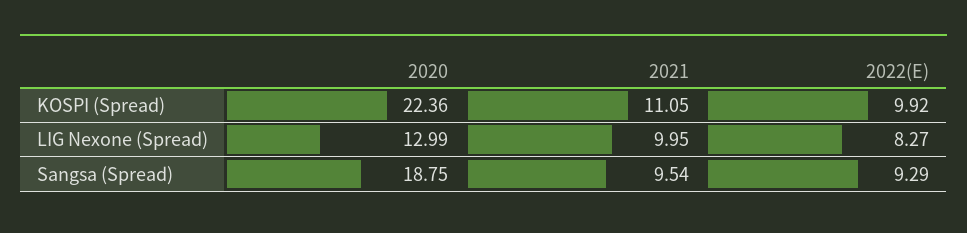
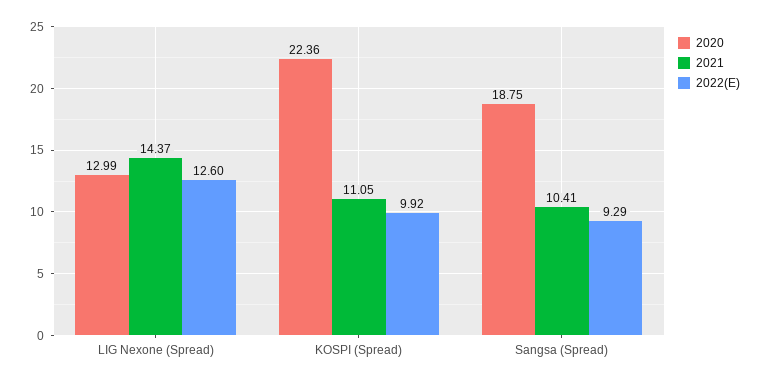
2021, LIG Nexone (Spread): 9.95 -> 14.37
2022(E), LIG Nexone (Spread): 8.27 -> 12.6
2021, Sangsa (Spread): 9.54 -> 10.41

